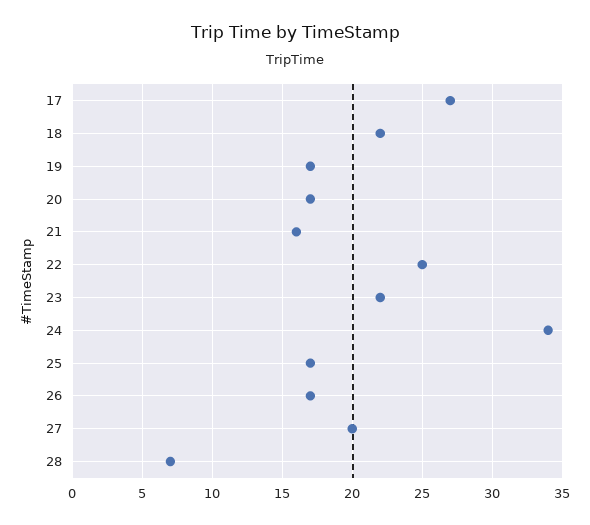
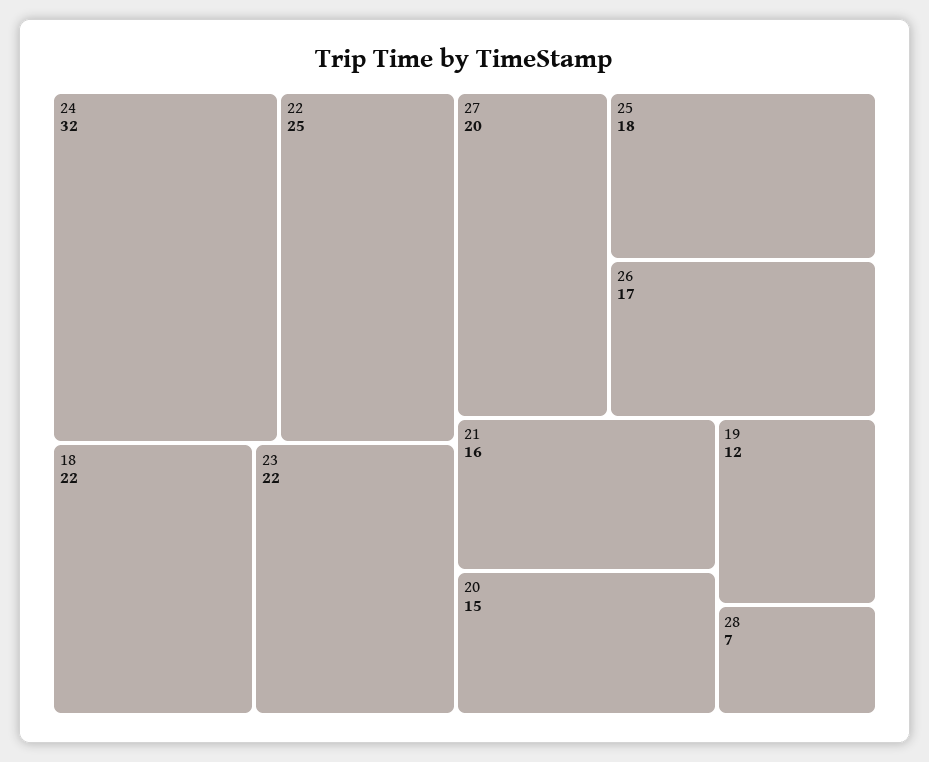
17: 27 -> none
19: 17 -> 12
20: 17 -> 15
24: 34 -> 32
25: 17 -> 18

